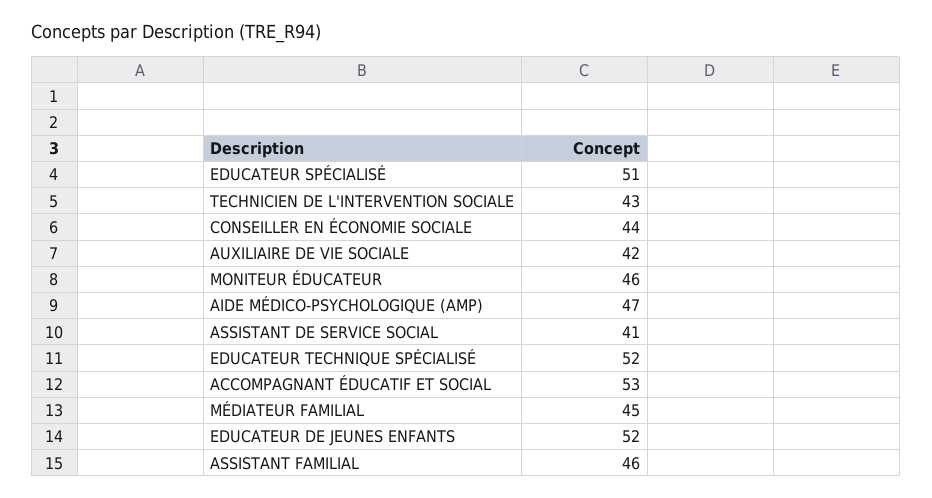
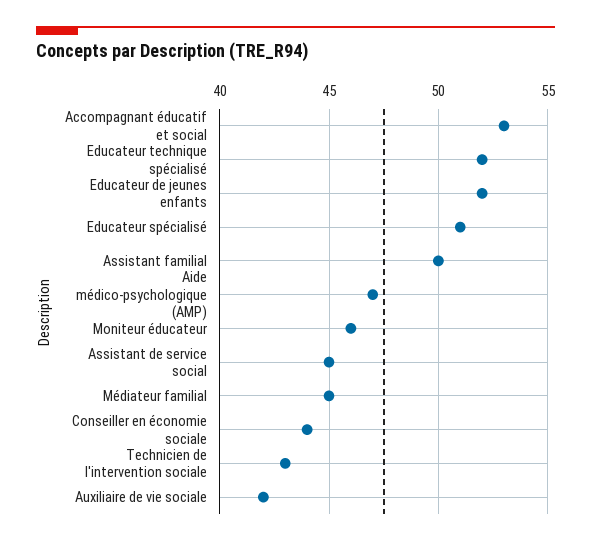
ASSISTANT DE SERVICE SOCIAL: 41 -> 45
ASSISTANT FAMILIAL: 46 -> 50

